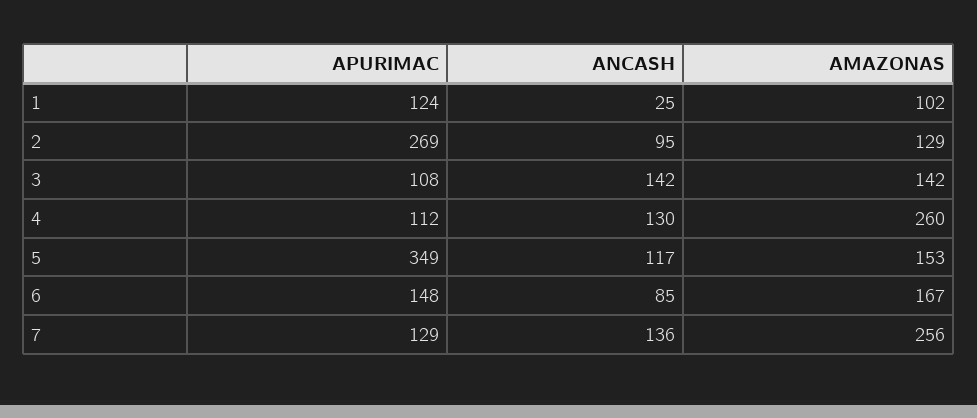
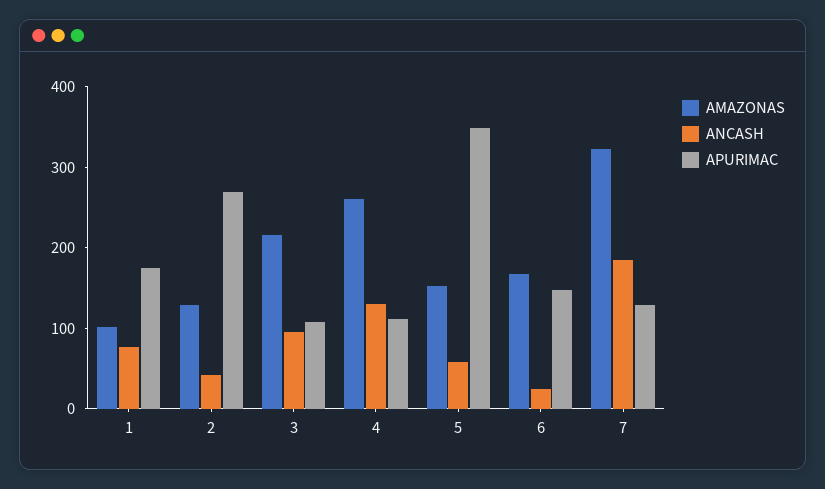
APURIMAC, 1: 124 -> 180
ANCASH, 1: 25 -> 80
ANCASH, 2: 95 -> 40
ANCASH, 3: 142 -> 100
AMAZONAS, 3: 142 -> 220
ANCASH, 5: 117 -> 60
ANCASH, 6: 85 -> 20
ANCASH, 7: 136 -> 180
AMAZONAS, 7: 256 -> 320

